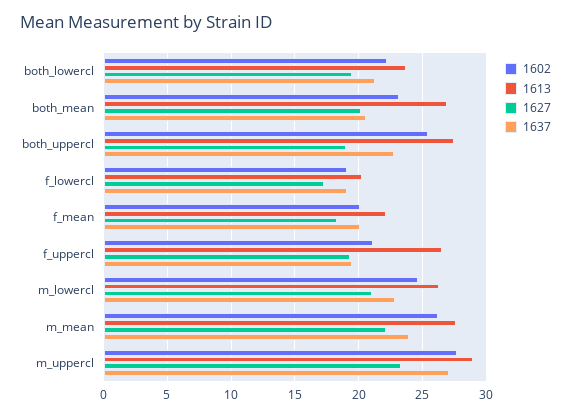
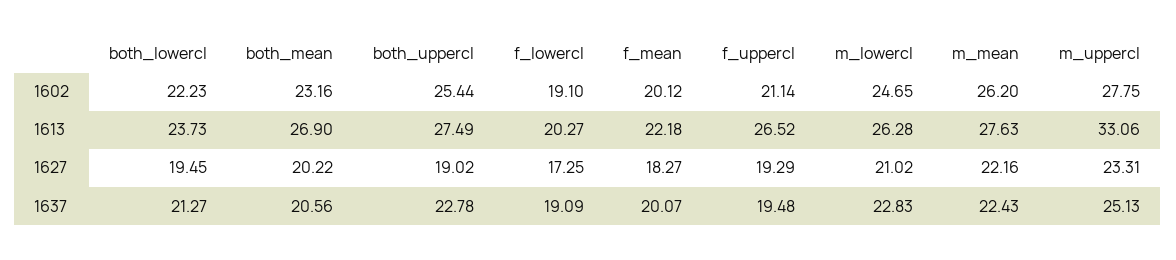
1637, m_mean: 24 -> 22.43
1613, m_uppercl: 29 -> 33.06
1637, m_uppercl: 27 -> 25.13

